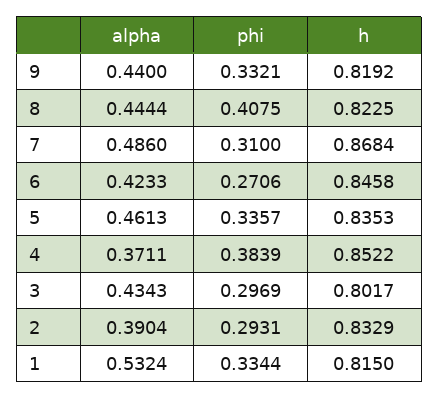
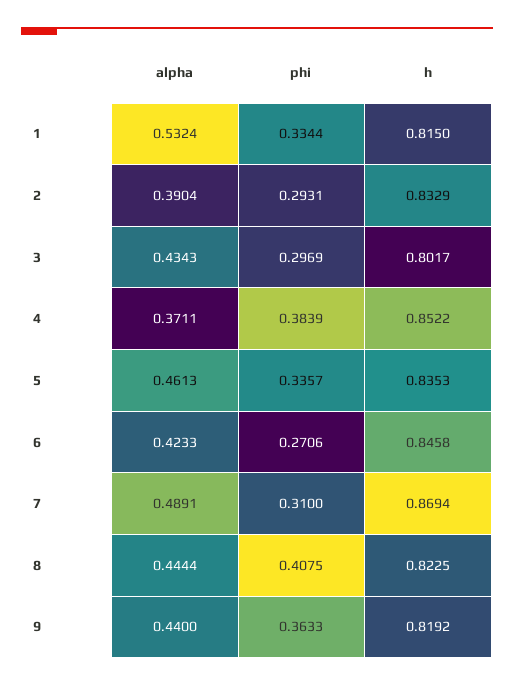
phi, 9: 0.3321 -> 0.3633
alpha, 7: 0.486 -> 0.4891
h, 7: 0.8684 -> 0.8694

